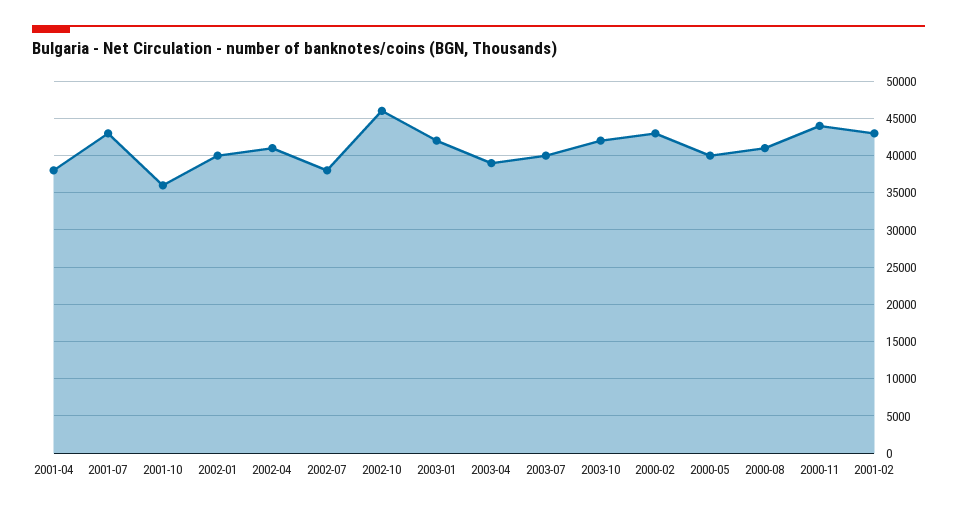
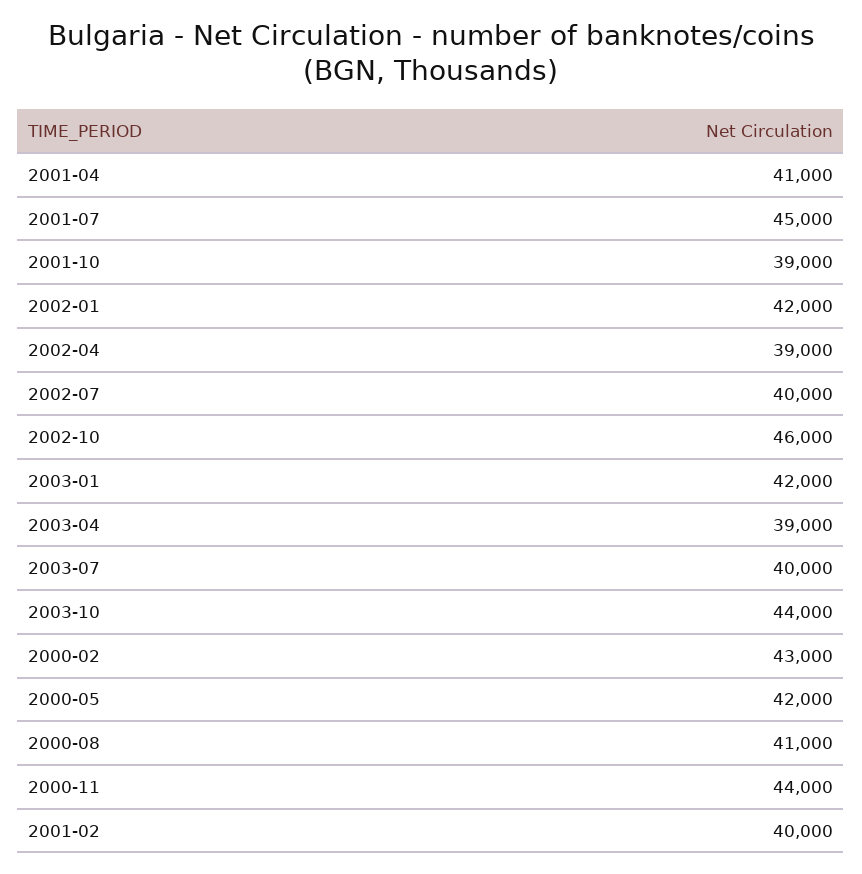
2001-04: 38000 -> 41000
2001-07: 43000 -> 45000
2001-10: 36000 -> 39000
2002-01: 40000 -> 42000
2002-04: 41000 -> 39000
2002-07: 38000 -> 40000
2003-10: 42000 -> 44000
2000-05: 40000 -> 42000
2001-02: 43000 -> 40000

